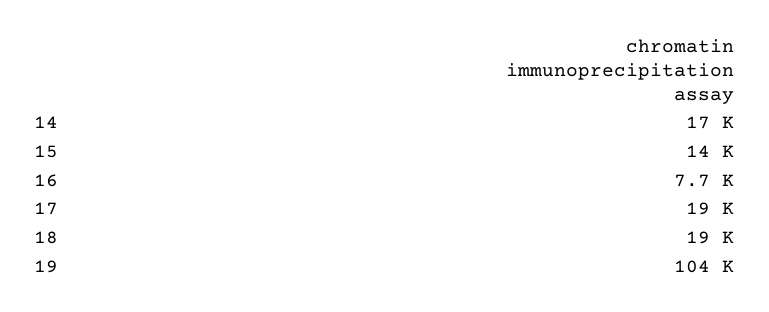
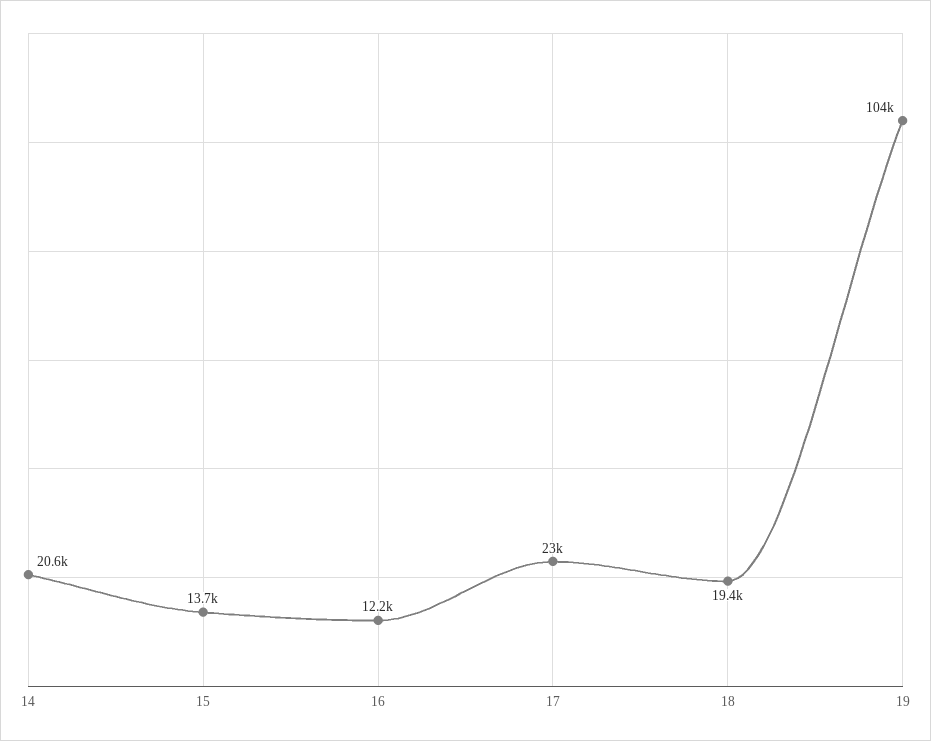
14: 17000 -> 20600
16: 7700 -> 12200
17: 19000 -> 23000

